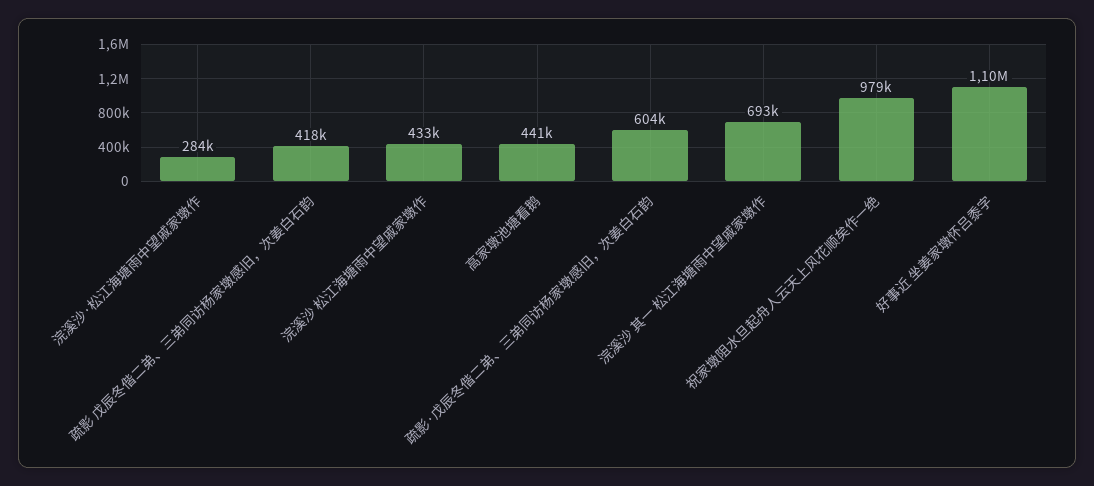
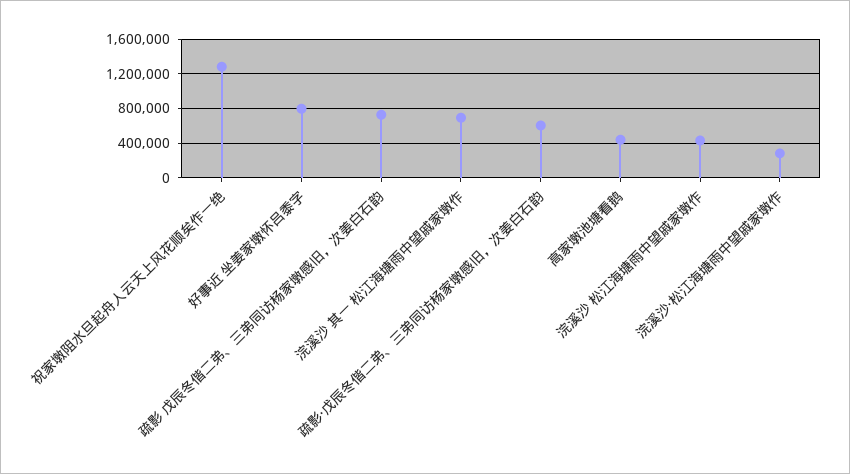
疏影 戊辰冬偕二弟、三弟同访杨家墩感旧，次姜白石韵: 418000 -> 700000
祝家墩阻水旦起舟人云天上风花顺矣作一绝: 979000 -> 1300000
好事近 坐姜家墩怀吕黍字: 1100000 -> 800000

